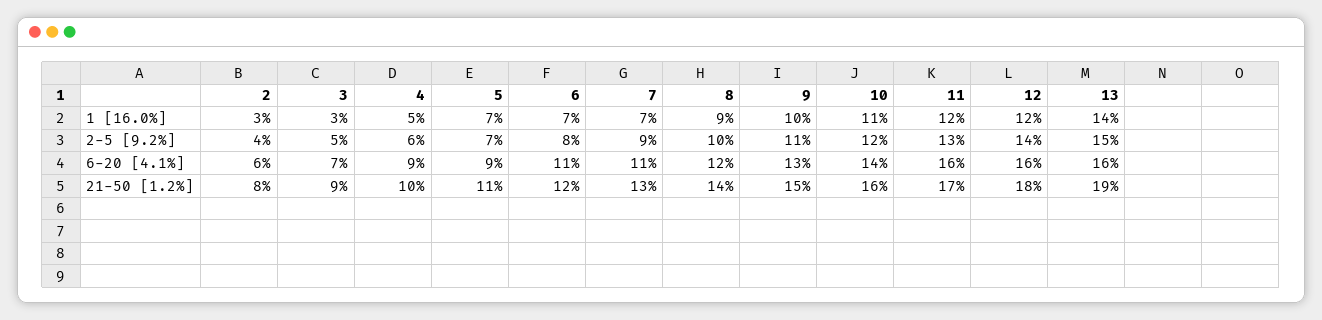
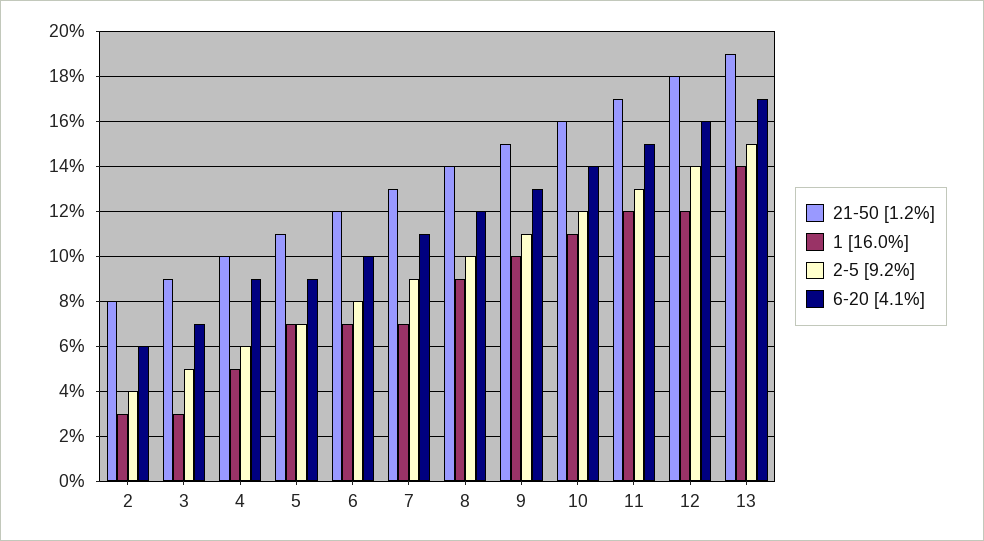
6-20 [4.1%], 6: 11 -> 10
6-20 [4.1%], 11: 16 -> 15
6-20 [4.1%], 13: 16 -> 17

